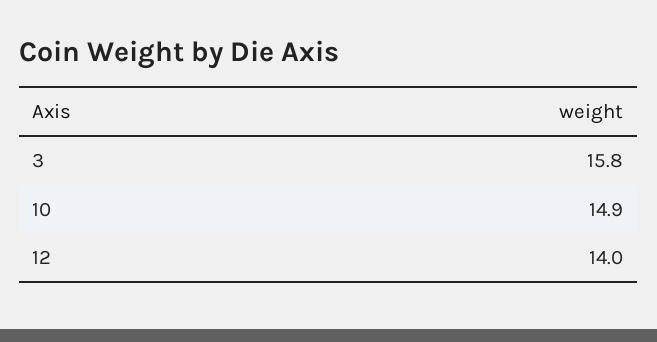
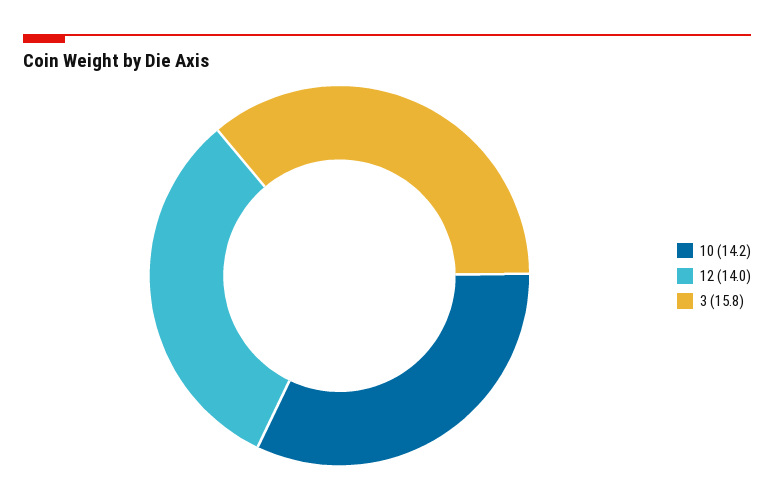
10: 14.9 -> 14.2

